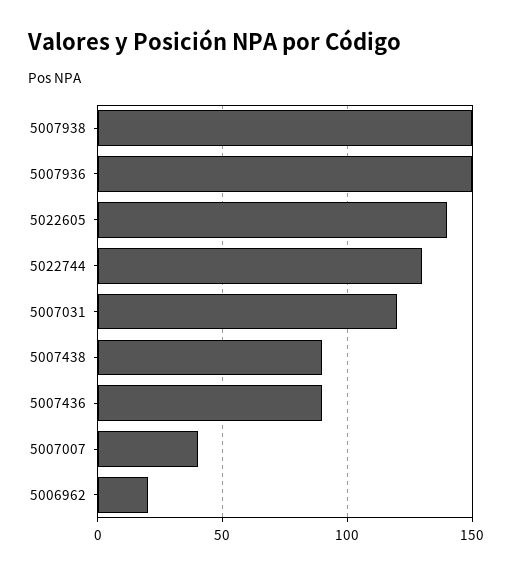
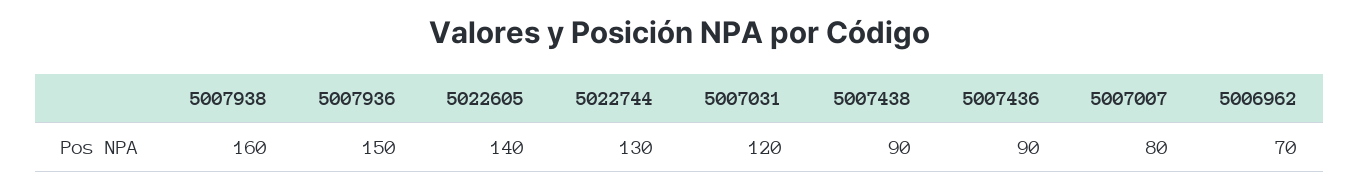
5007938: 150 -> 160
5007007: 40 -> 80
5006962: 20 -> 70

